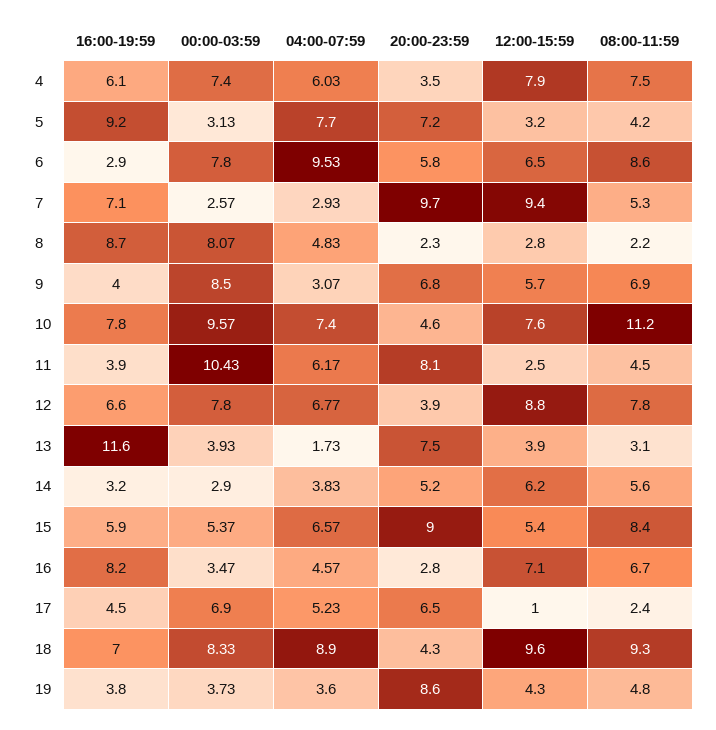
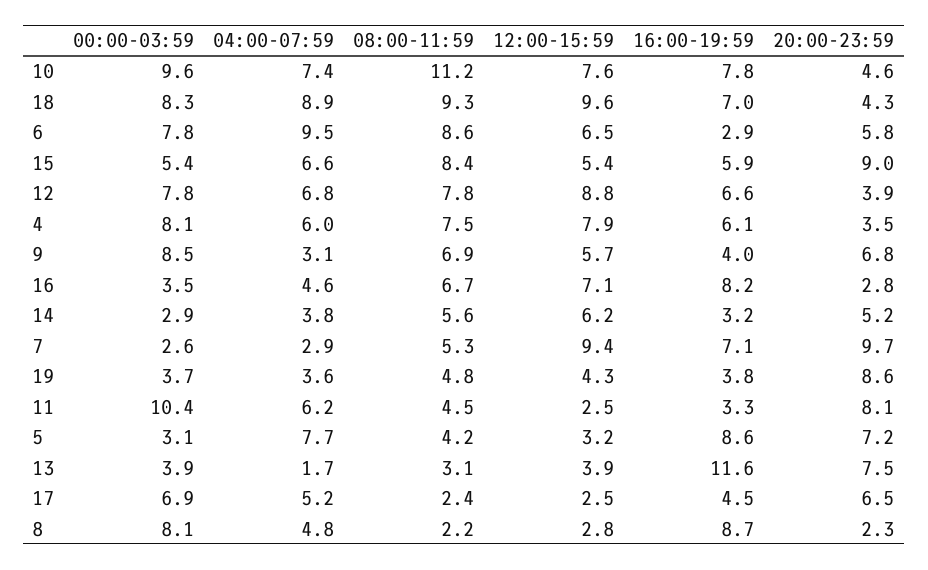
00:00-03:59, 4: 7.4 -> 8.1
16:00-19:59, 5: 9.2 -> 8.6
16:00-19:59, 11: 3.9 -> 3.3
12:00-15:59, 17: 1 -> 2.5

